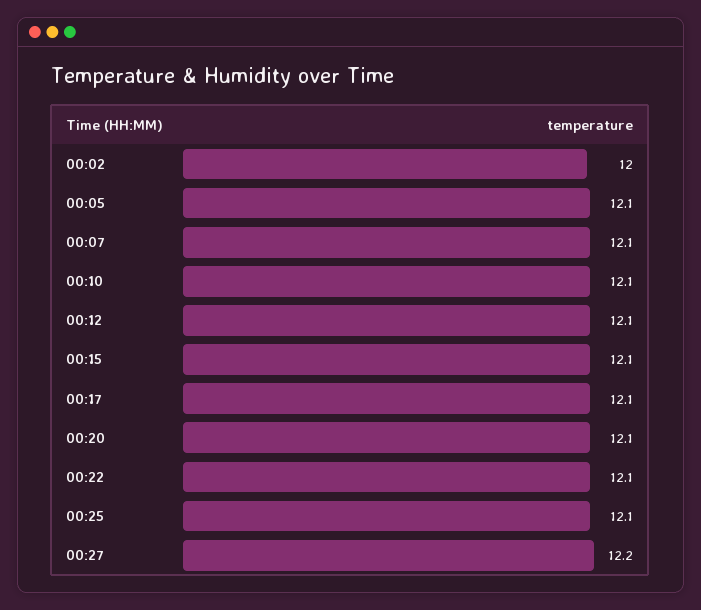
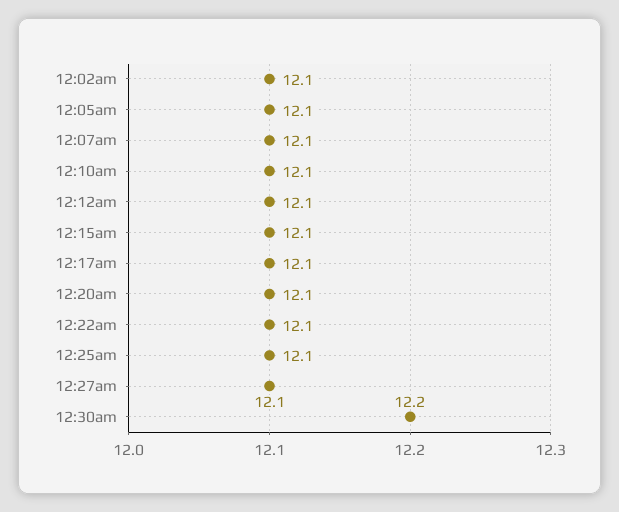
00:02: 12 -> 12.1
00:27: 12.2 -> 12.1
12:30am: none -> 12.2

